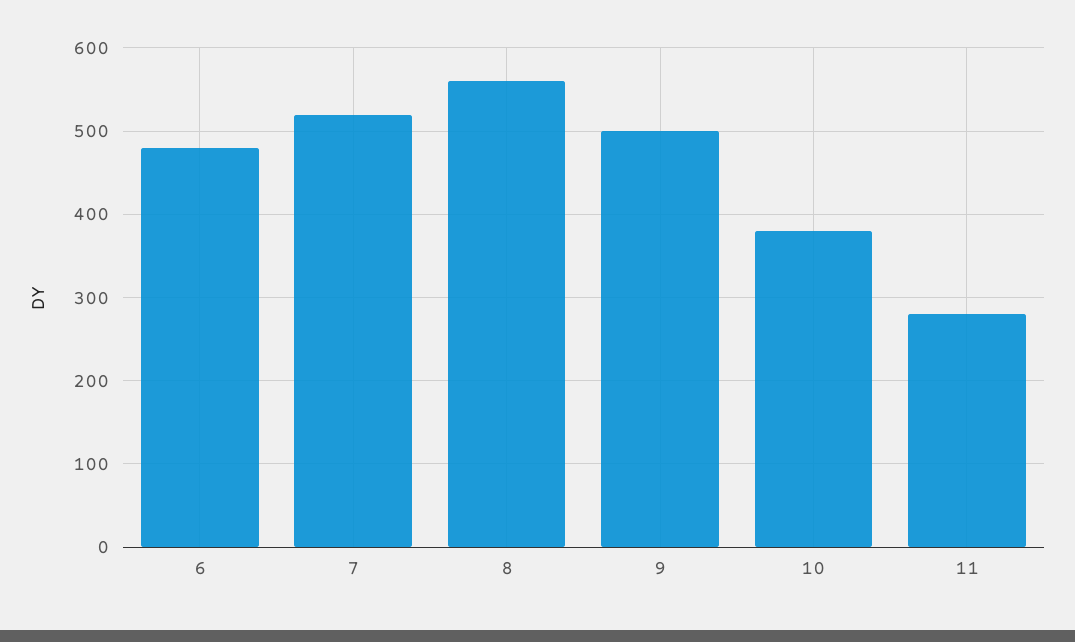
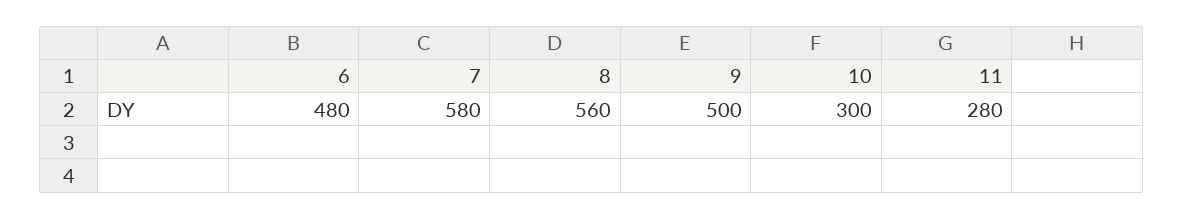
7: 520 -> 580
10: 380 -> 300

